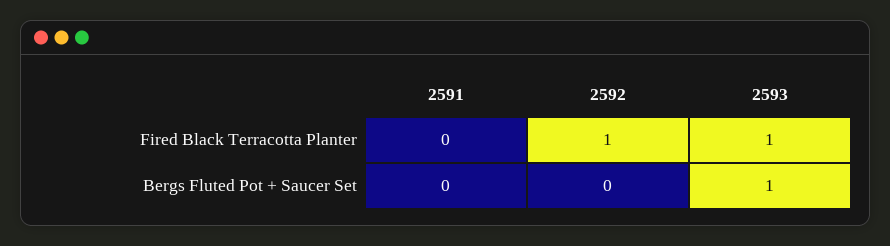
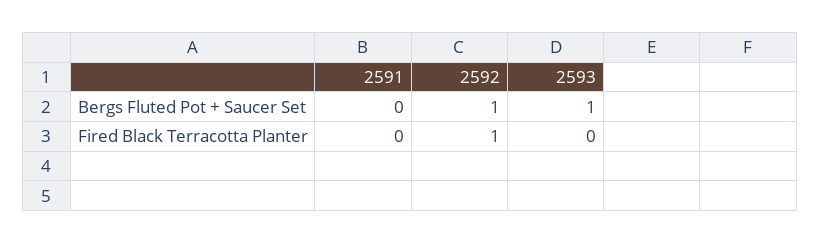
2593, Fired Black Terracotta Planter: 1 -> 0
2592, Bergs Fluted Pot + Saucer Set: 0 -> 1

